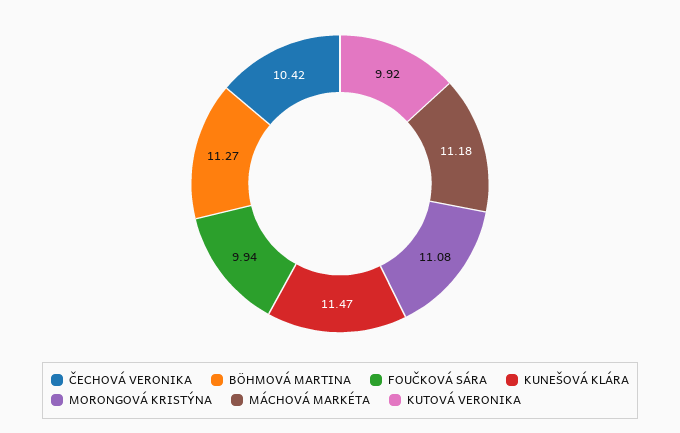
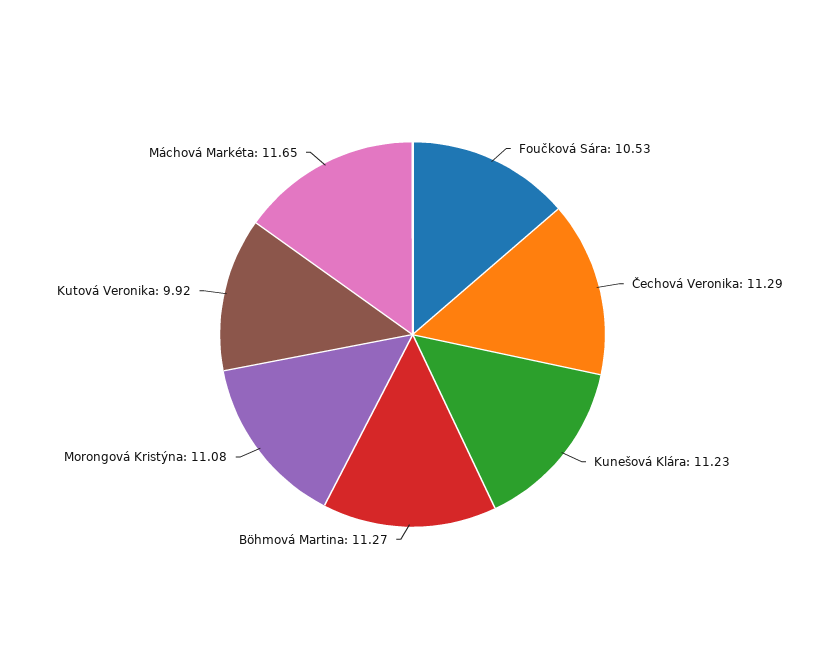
ČECHOVÁ VERONIKA: 10.42 -> 11.29
FOUČKOVÁ SÁRA: 9.94 -> 10.53
KUNEŠOVÁ KLÁRA: 11.47 -> 11.23
MÁCHOVÁ MARKÉTA: 11.18 -> 11.65

